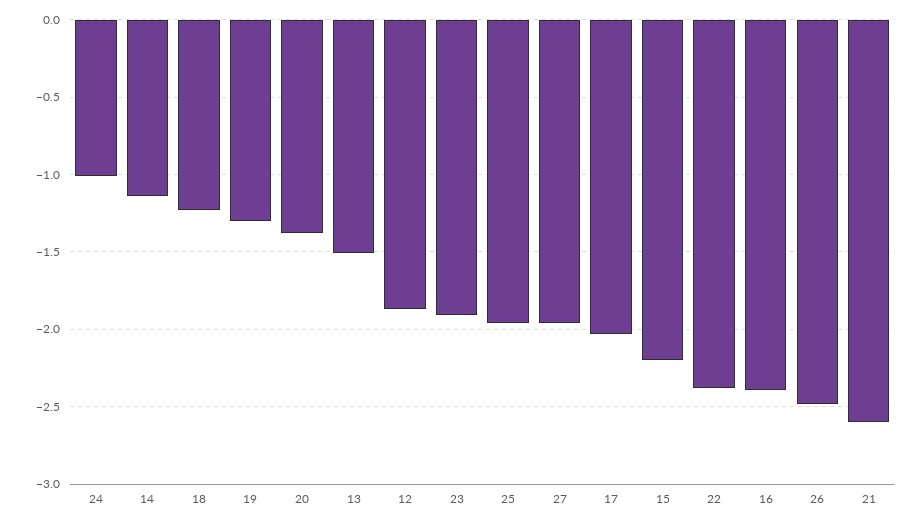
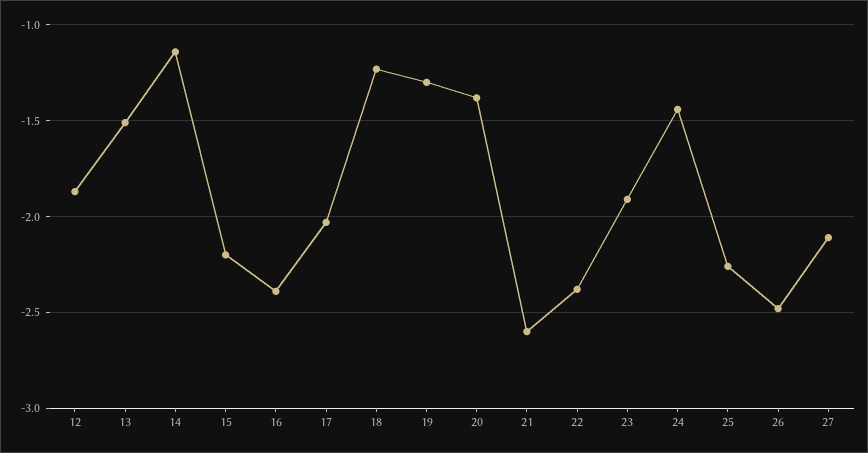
24: -1 -> -1.45
25: -1.95 -> -2.25
27: -1.95 -> -2.1

